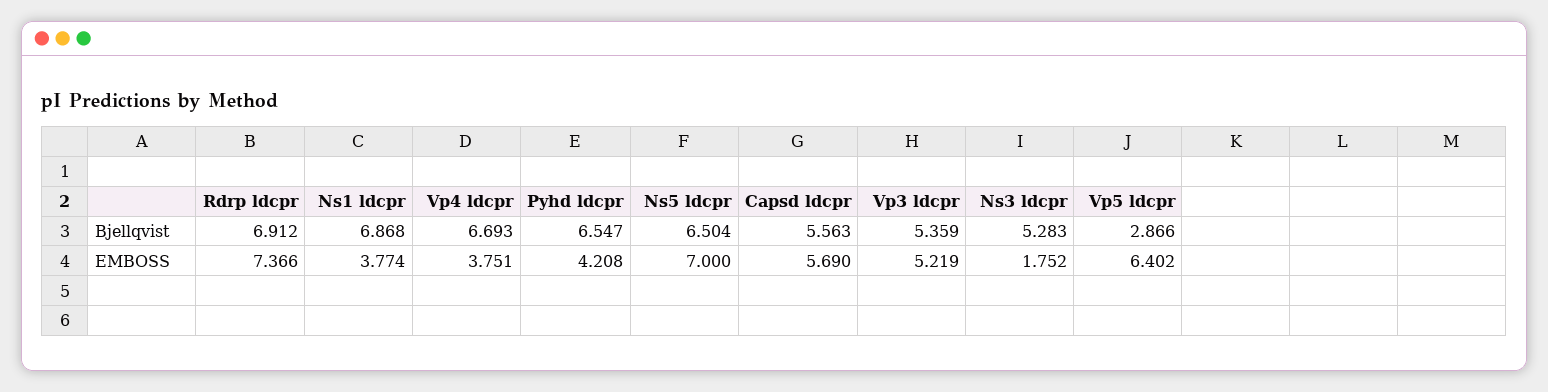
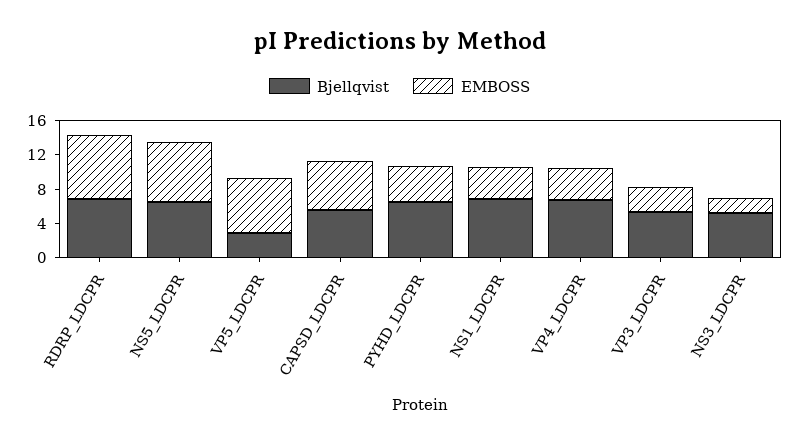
EMBOSS, Vp3 ldcpr: 5.219 -> 3

